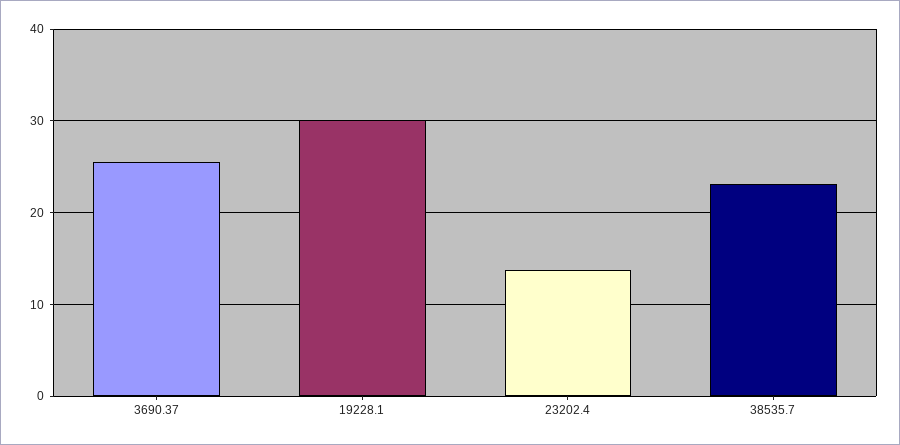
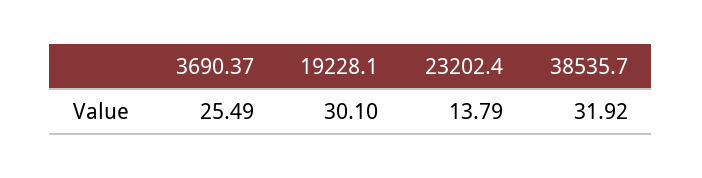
38535.7: 23 -> 31.92

